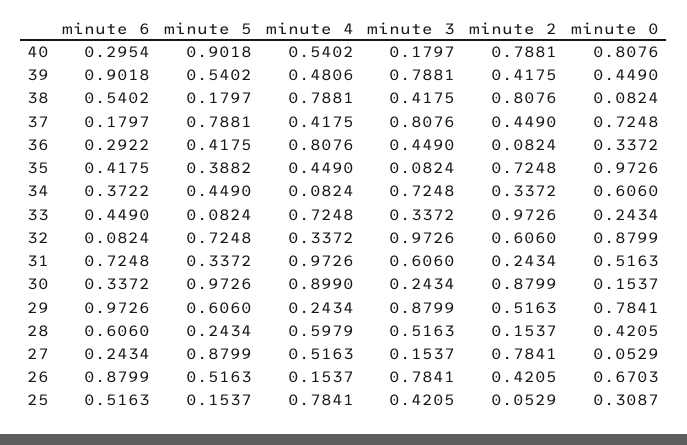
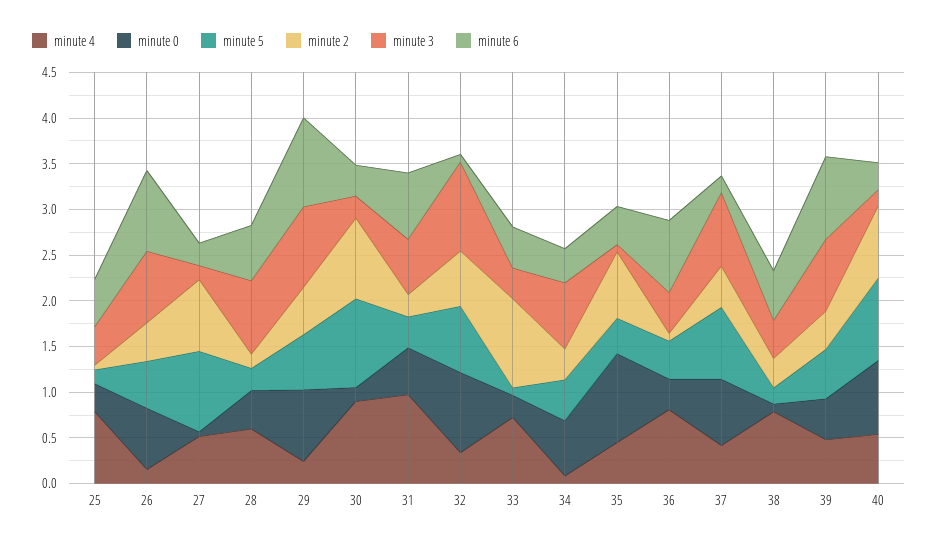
minute 2, 38: 0.8076 -> 0.3
minute 6, 36: 0.2922 -> 0.8
minute 3, 28: 0.5163 -> 0.8

